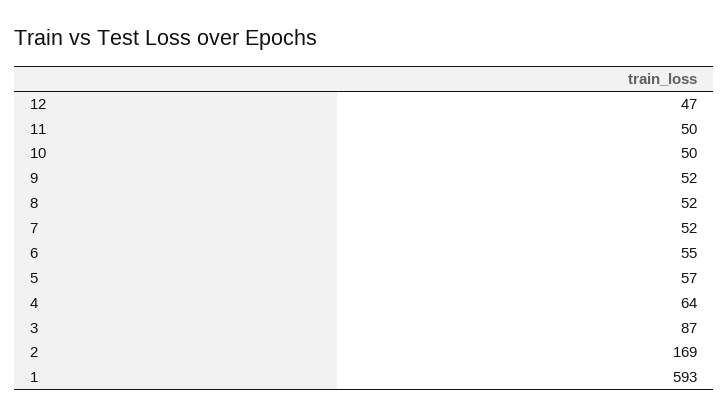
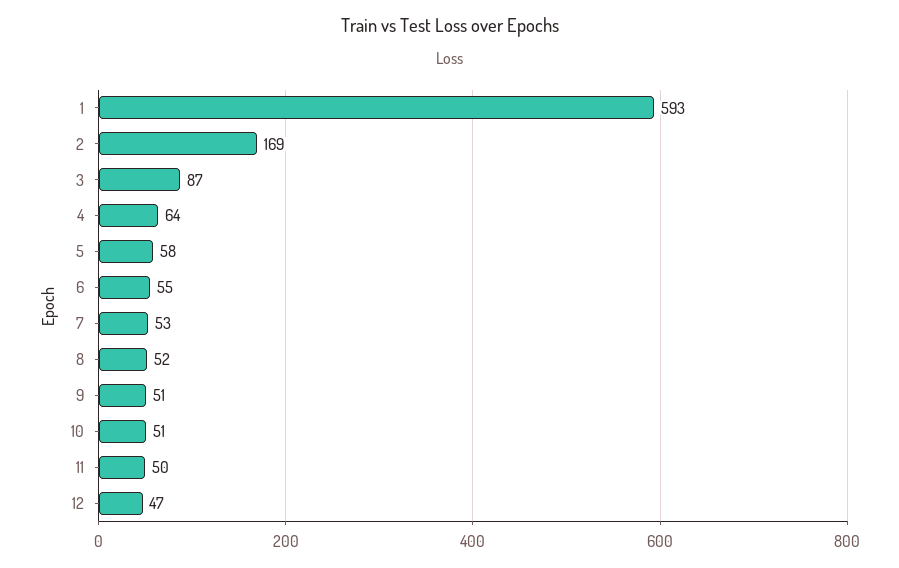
10: 50 -> 51
9: 52 -> 51
7: 52 -> 53
5: 57 -> 58

